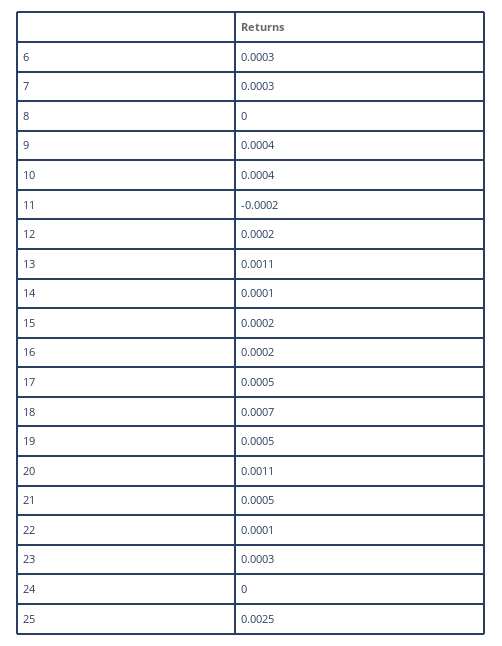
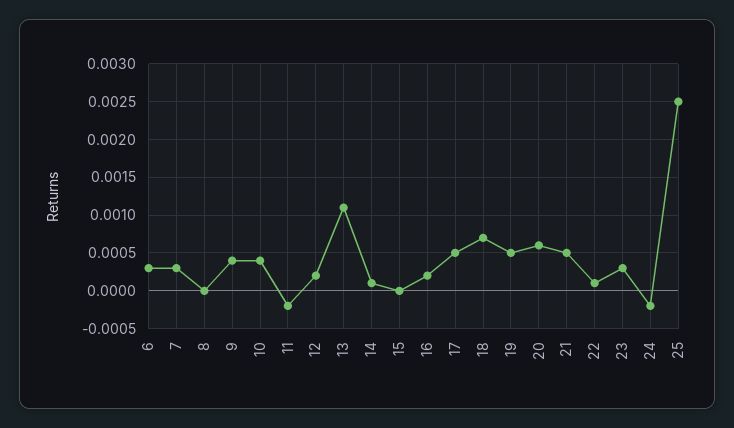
15: 0.0002 -> 0
20: 0.0011 -> 0.0006
24: 0 -> -0.0002

